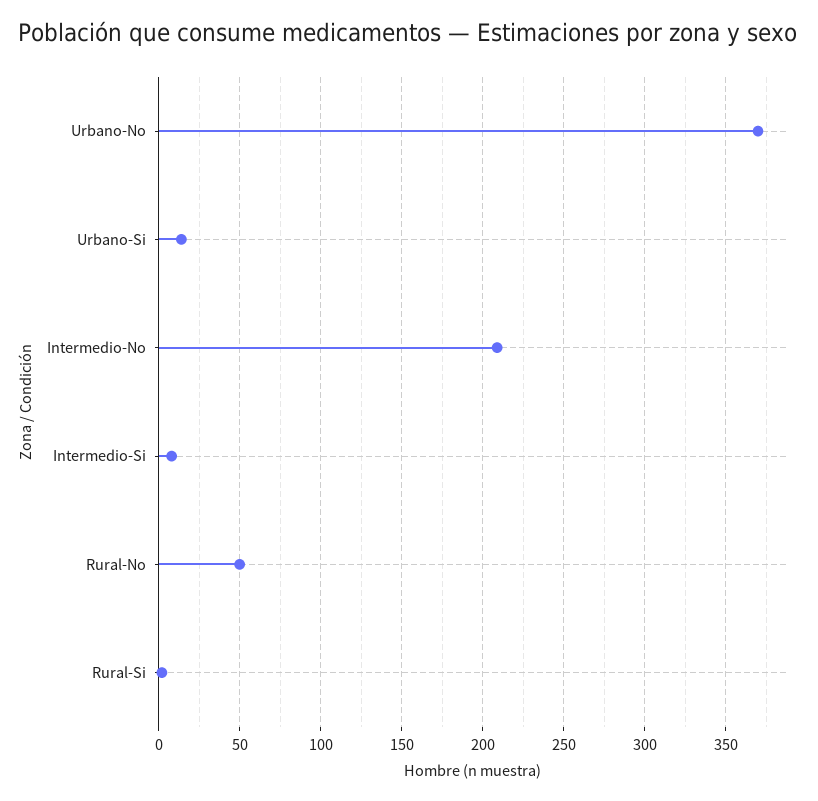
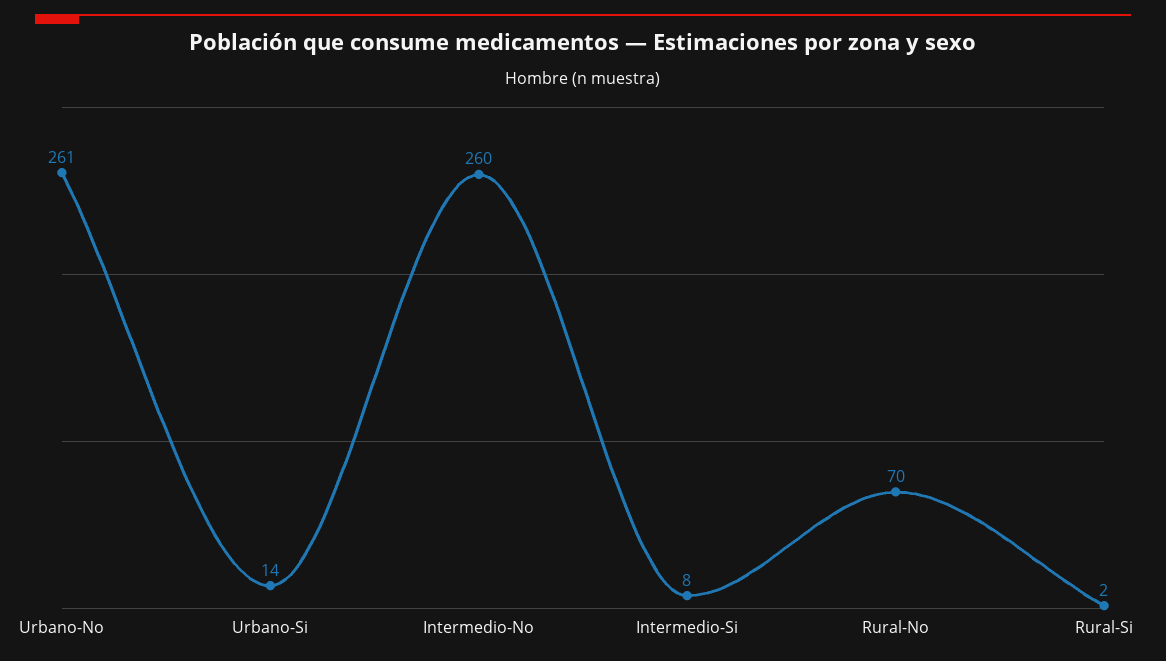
Urbano-No: 370 -> 261
Intermedio-No: 210 -> 260
Rural-No: 50 -> 70

